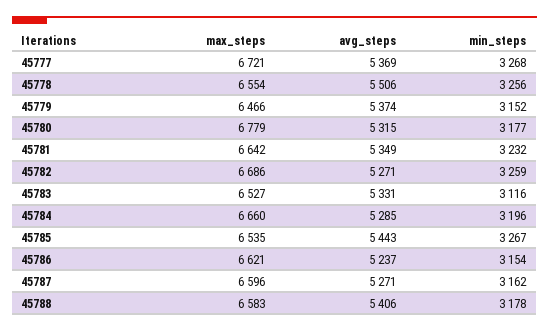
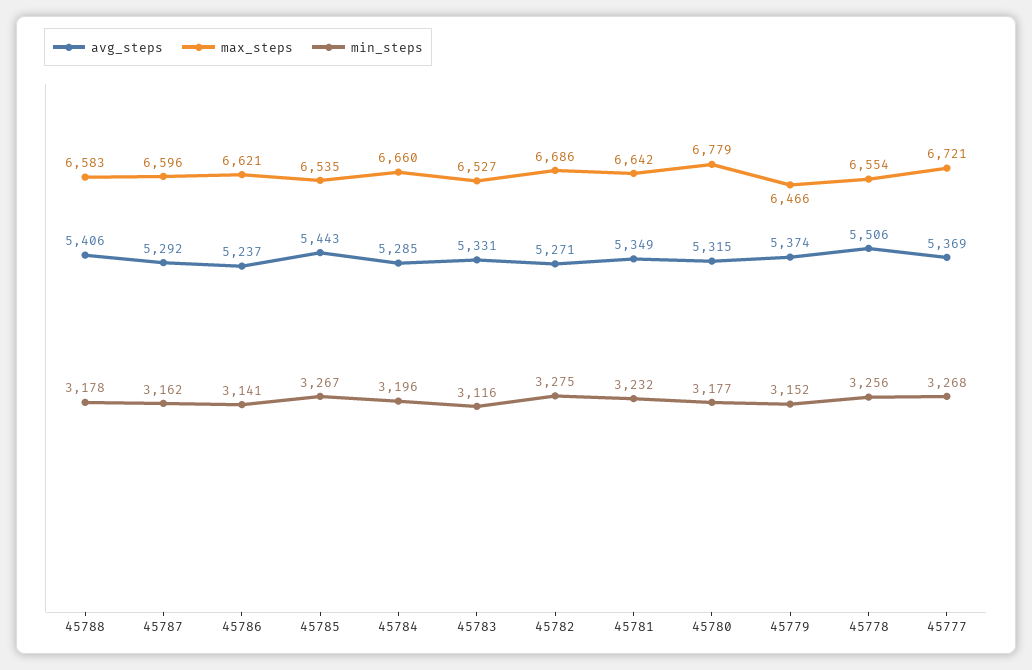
min_steps, 45782: 3259 -> 3275
min_steps, 45786: 3154 -> 3141
avg_steps, 45787: 5271 -> 5292

